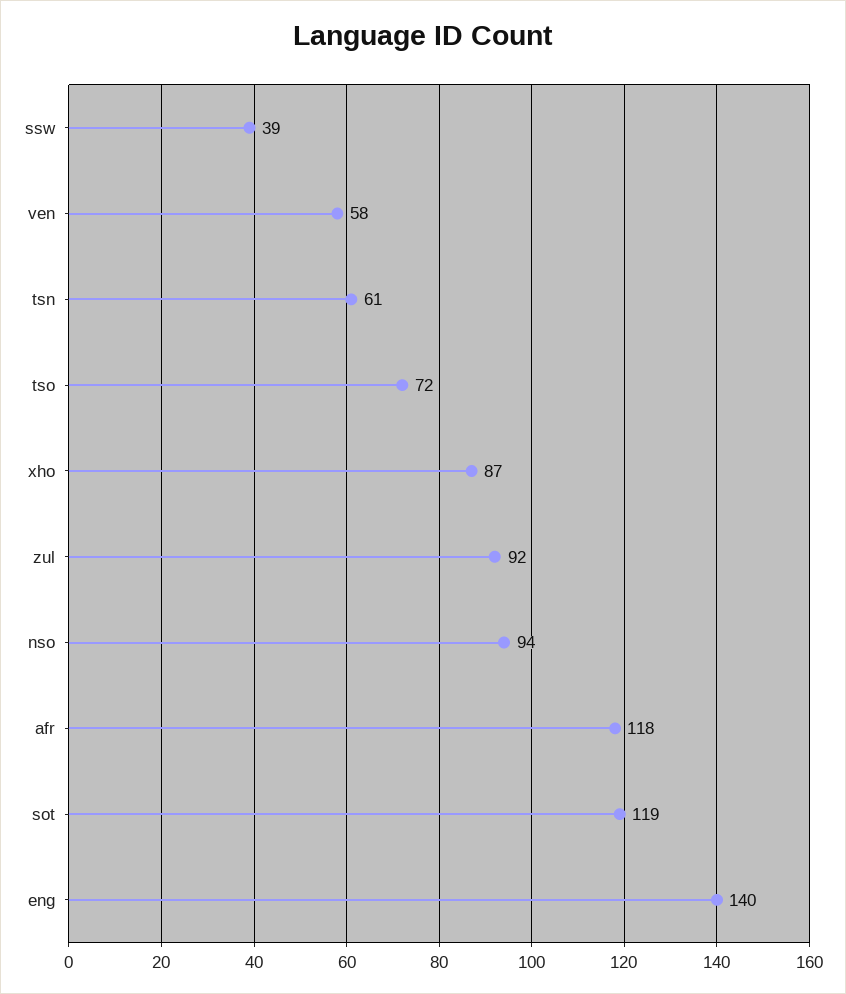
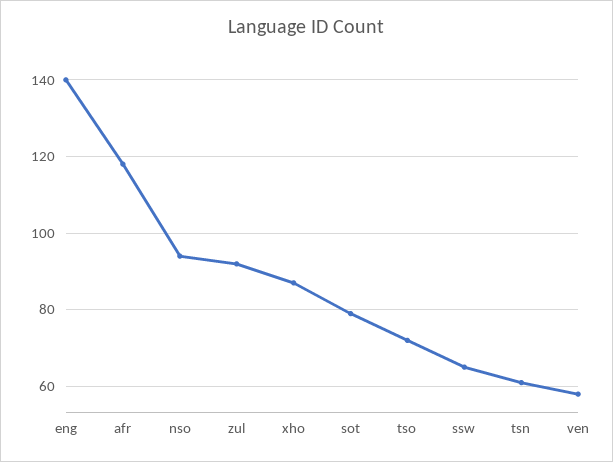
ssw: 39 -> 65
sot: 119 -> 80

